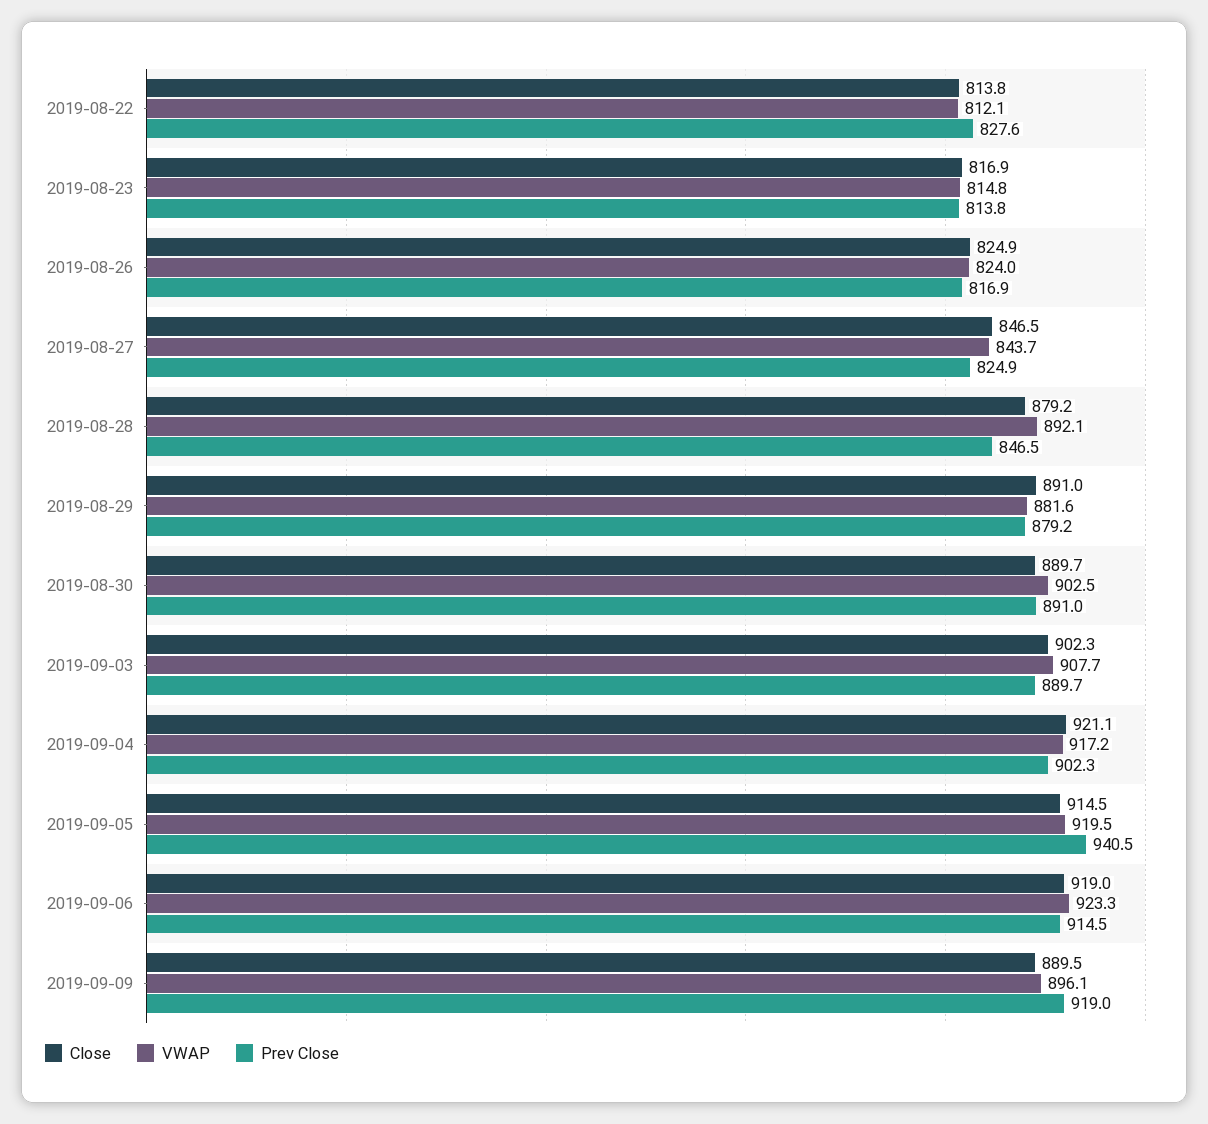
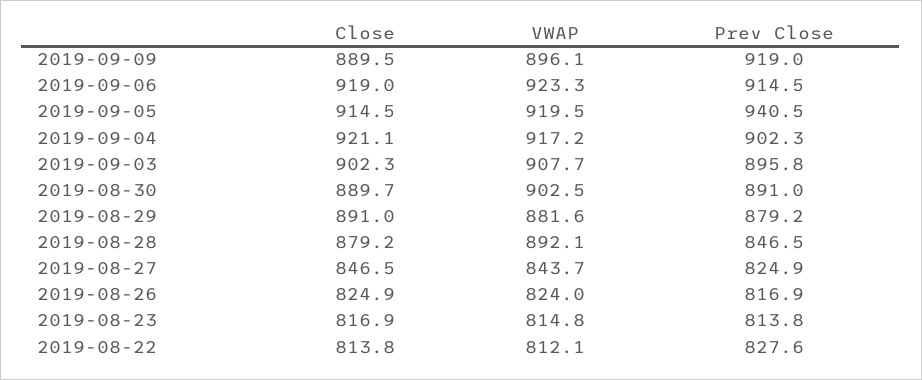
Prev Close, 2019-09-03: 889.7 -> 895.8

